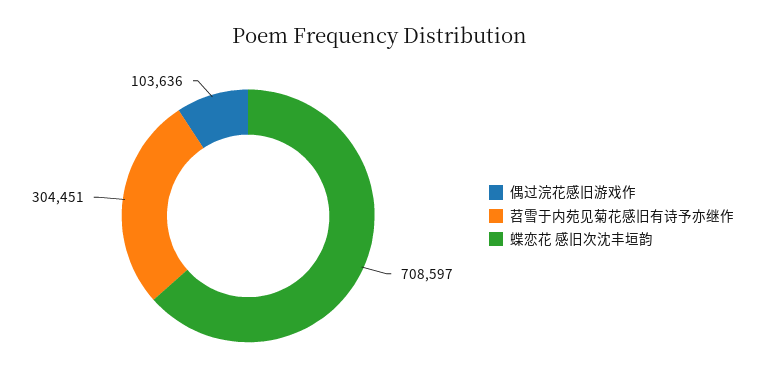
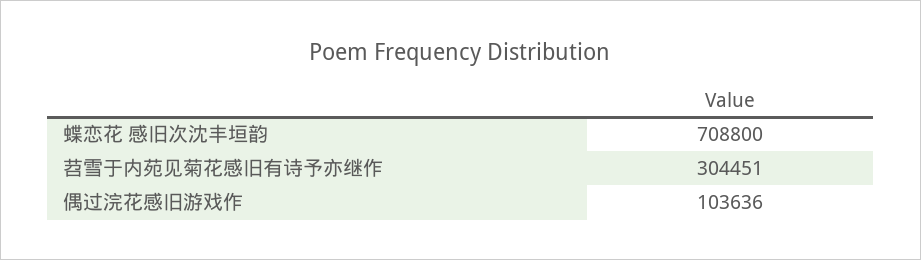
蝶恋花 感旧次沈丰垣韵: 708597 -> 708800

